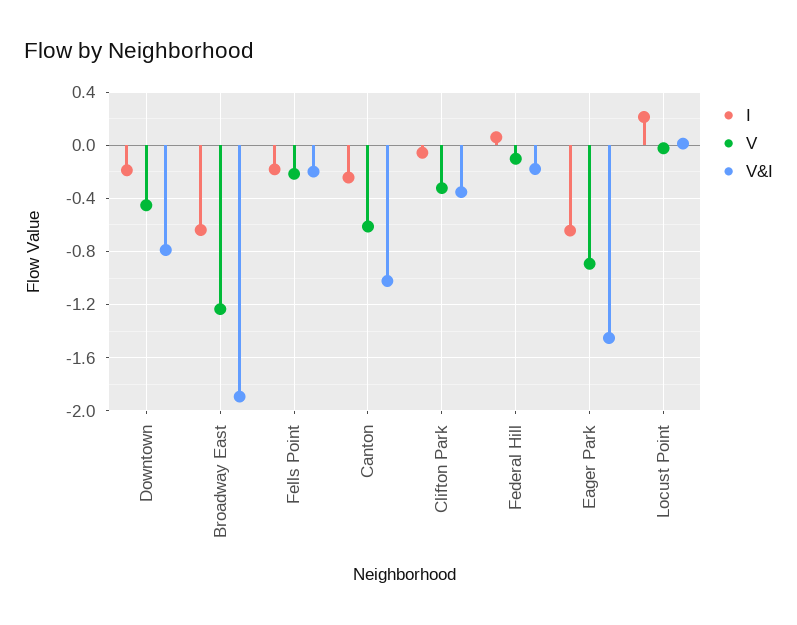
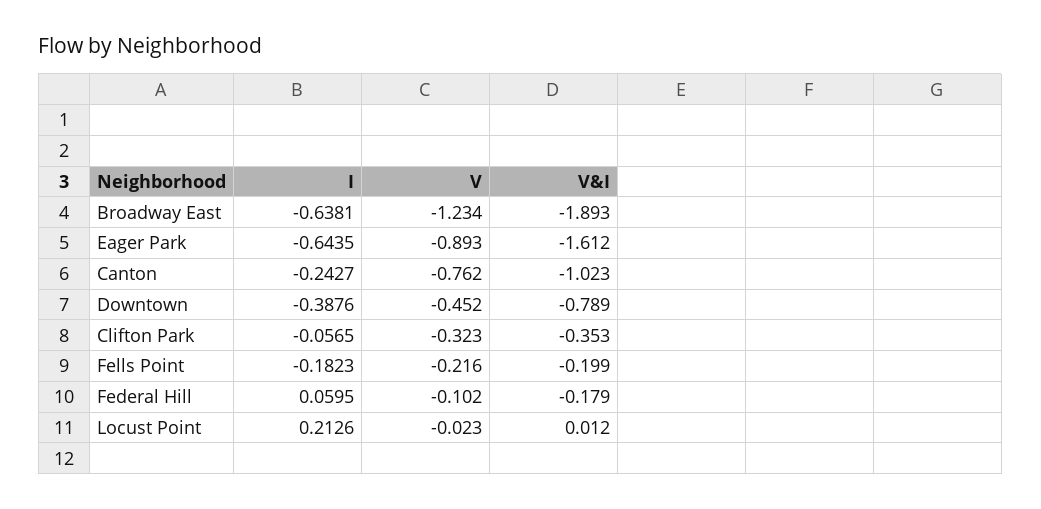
I, Downtown: -0.2 -> -0.3876
V, Canton: -0.6 -> -0.762
V&I, Eager Park: -1.45 -> -1.612

